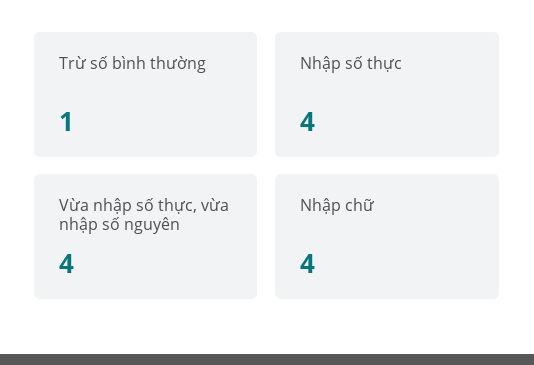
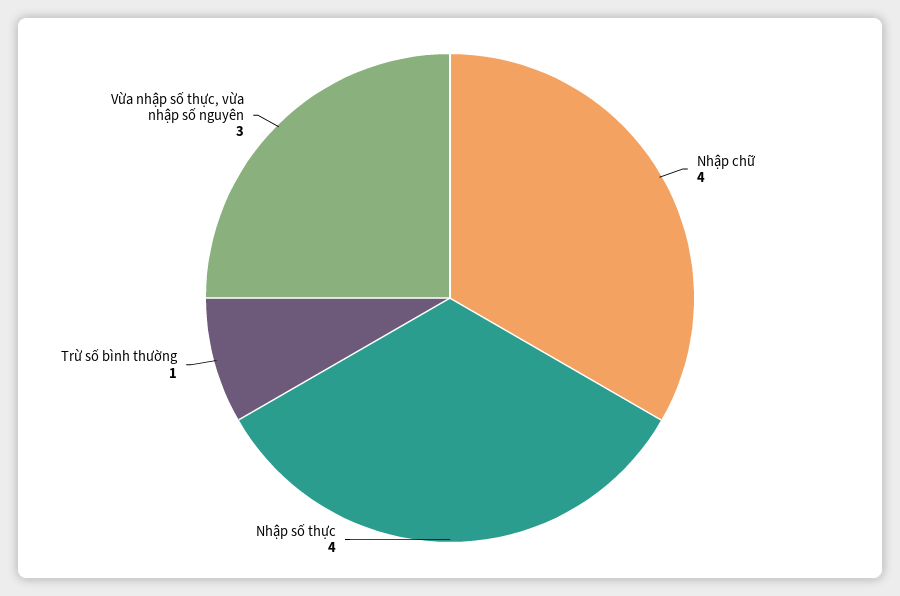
Vừa nhập số thực, vừa nhập số nguyên: 4 -> 3

